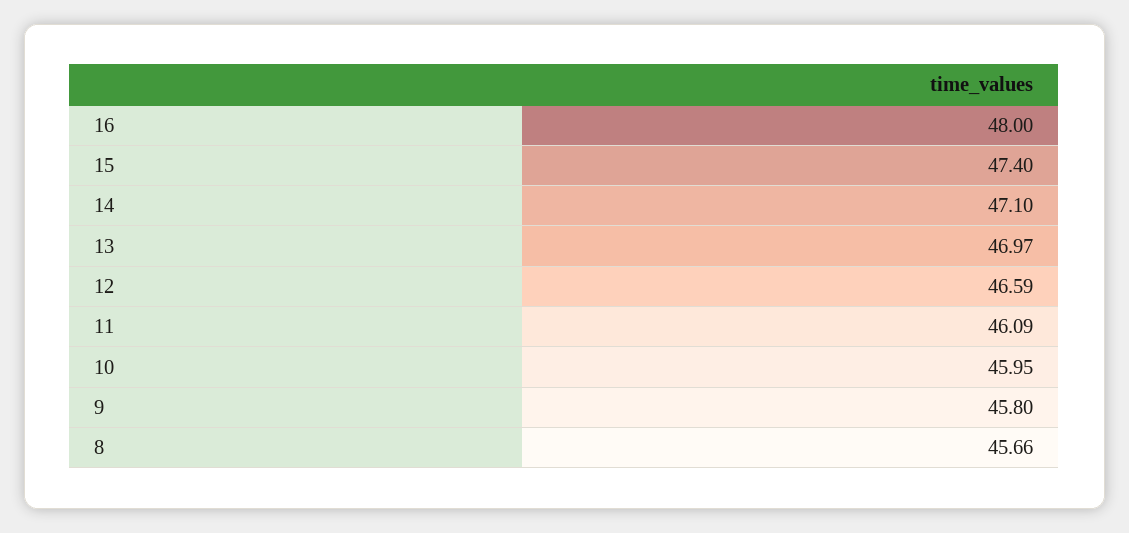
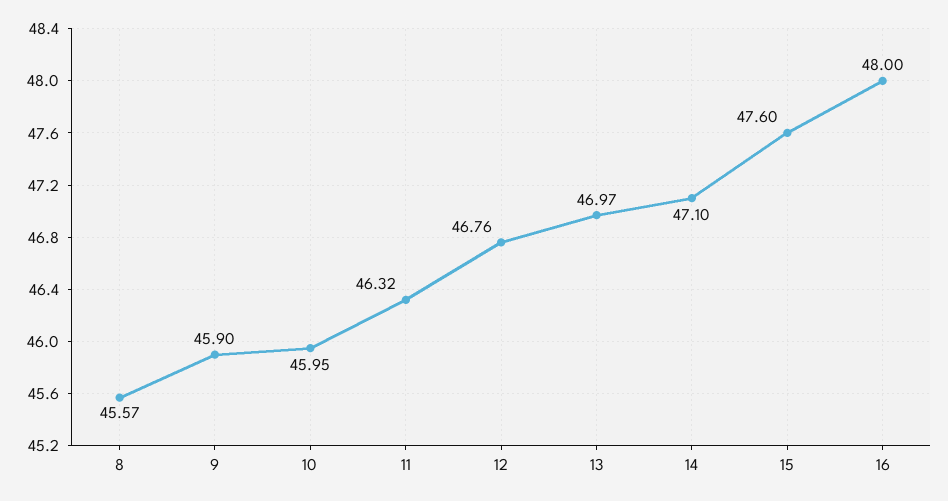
15: 47.4 -> 47.6
12: 46.59 -> 46.76
11: 46.09 -> 46.32
9: 45.8 -> 45.9
8: 45.66 -> 45.57

